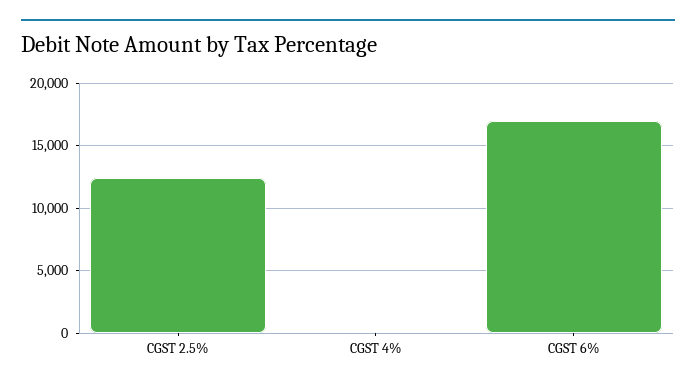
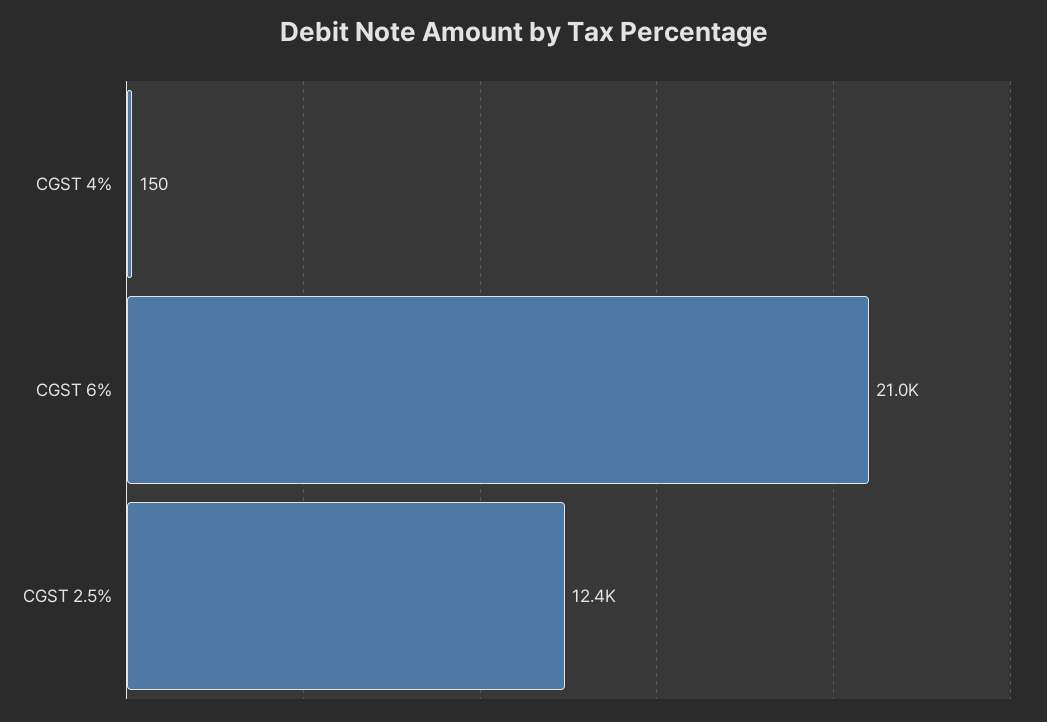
CGST 6%: 17000 -> 21000

